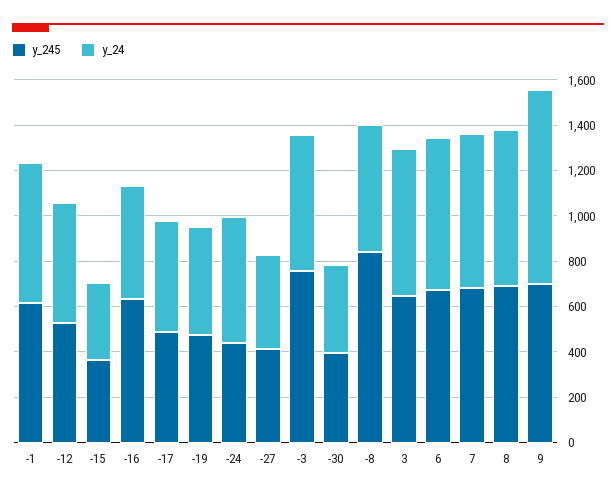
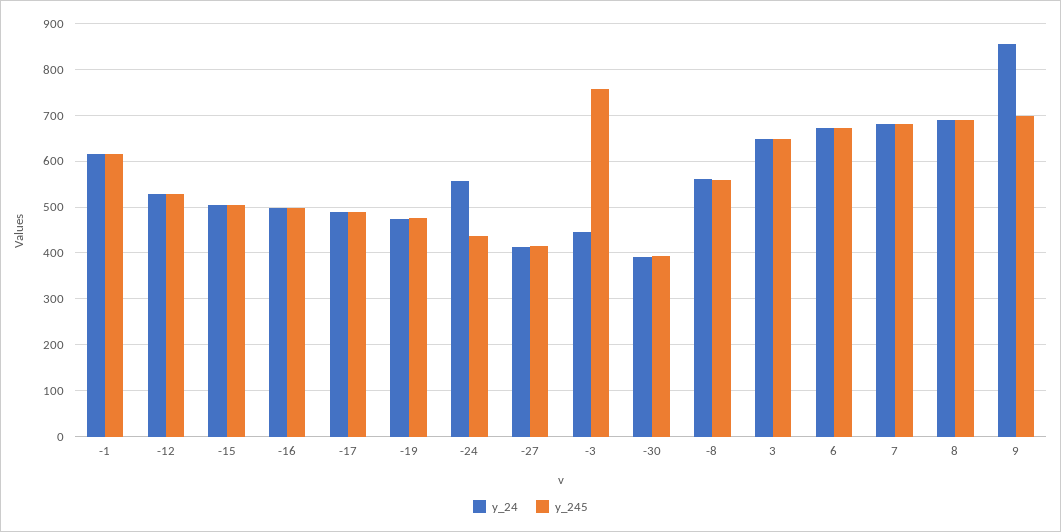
y_245, -15: 350 -> 500
y_24, -15: 350 -> 500
y_245, -16: 650 -> 500
y_24, -3: 600 -> 440
y_245, -8: 850 -> 560

